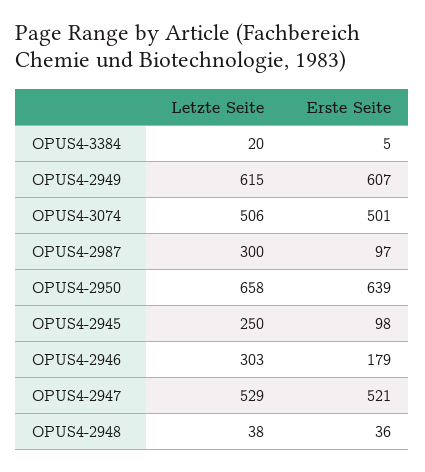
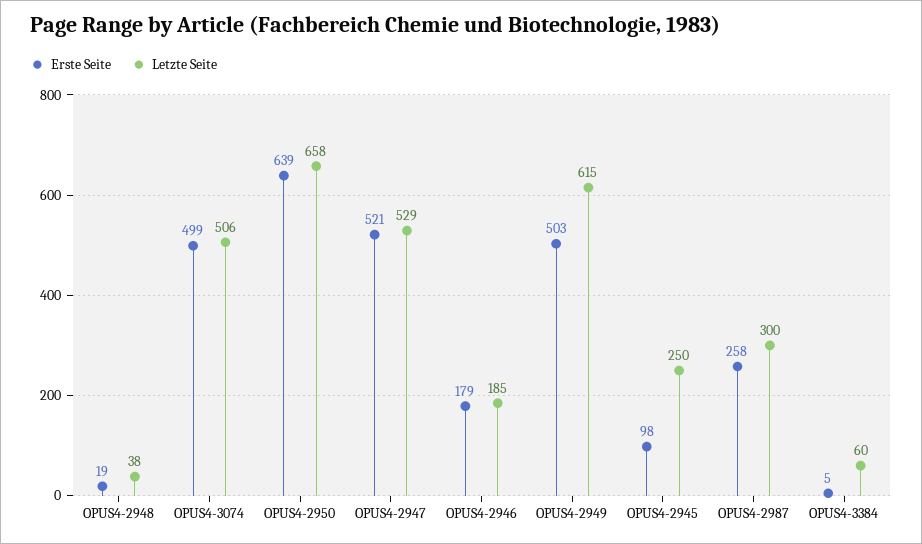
Letzte Seite, OPUS4-3384: 20 -> 60
Erste Seite, OPUS4-2949: 607 -> 503
Erste Seite, OPUS4-3074: 501 -> 499
Erste Seite, OPUS4-2987: 97 -> 258
Letzte Seite, OPUS4-2946: 303 -> 185
Erste Seite, OPUS4-2948: 36 -> 19

